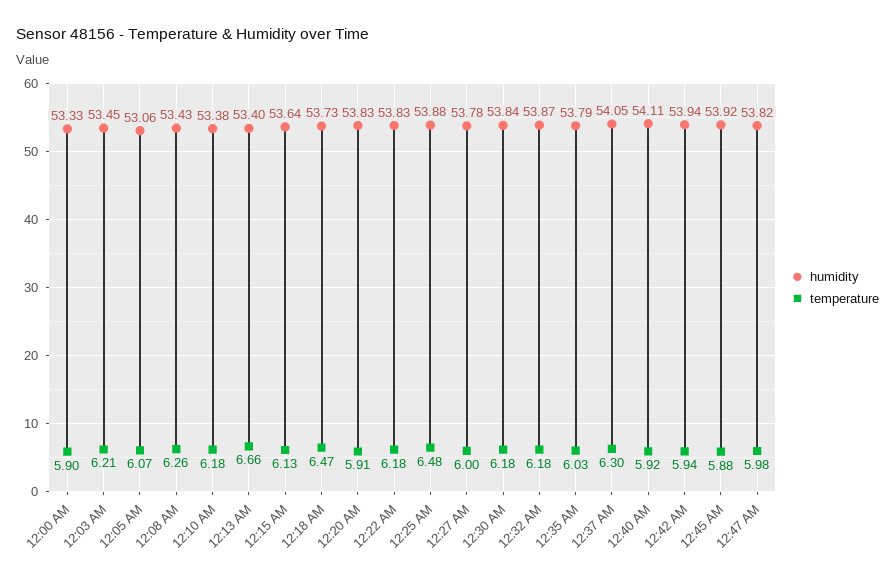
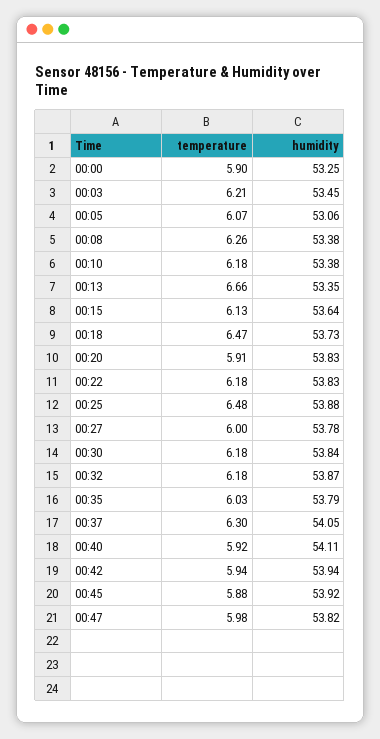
humidity, 12:00 AM: 53.33 -> 53.25
humidity, 12:08 AM: 53.43 -> 53.38
humidity, 12:13 AM: 53.4 -> 53.35

